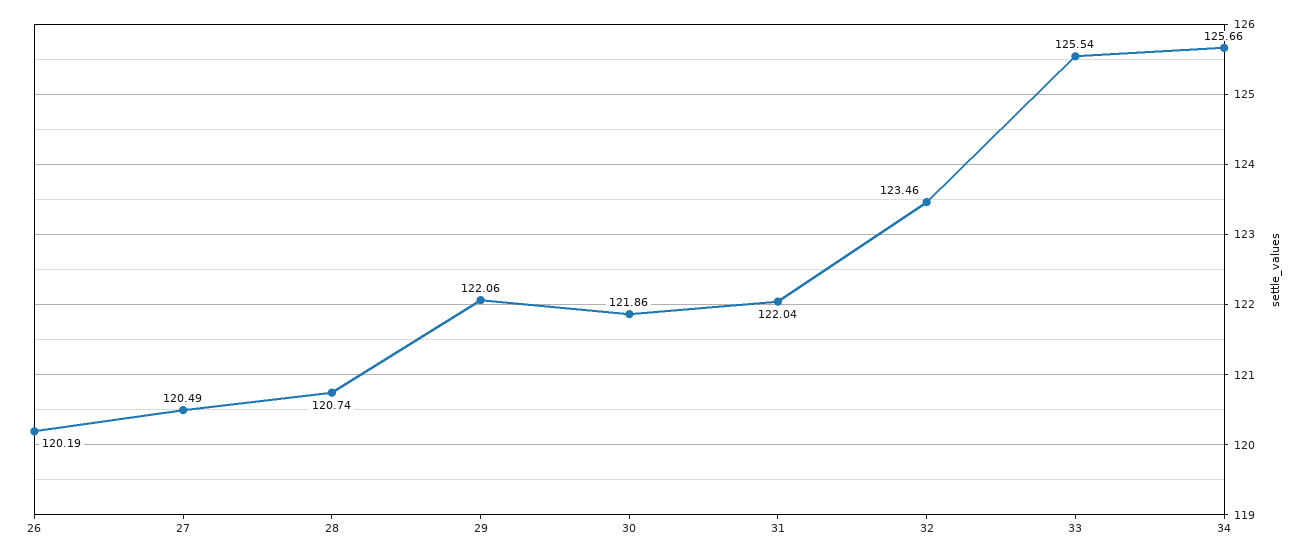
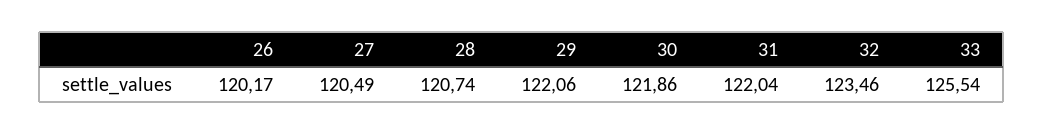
26: 120.19 -> 120.17
34: 125.66 -> none

